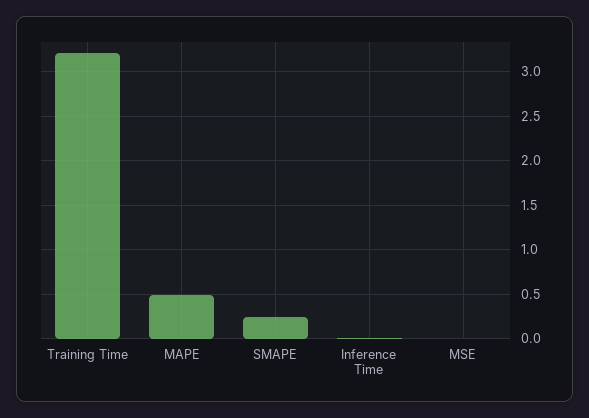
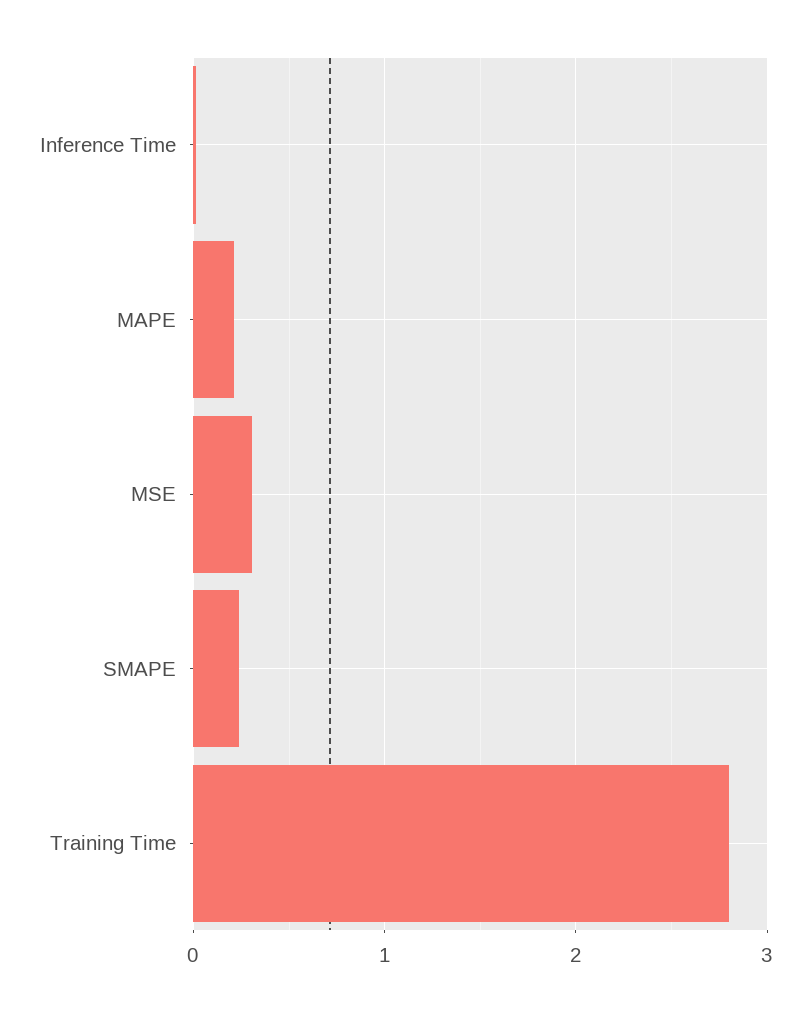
Training Time: 3.2 -> 2.8
MAPE: 0.5 -> 0.2
MSE: 0 -> 0.3

